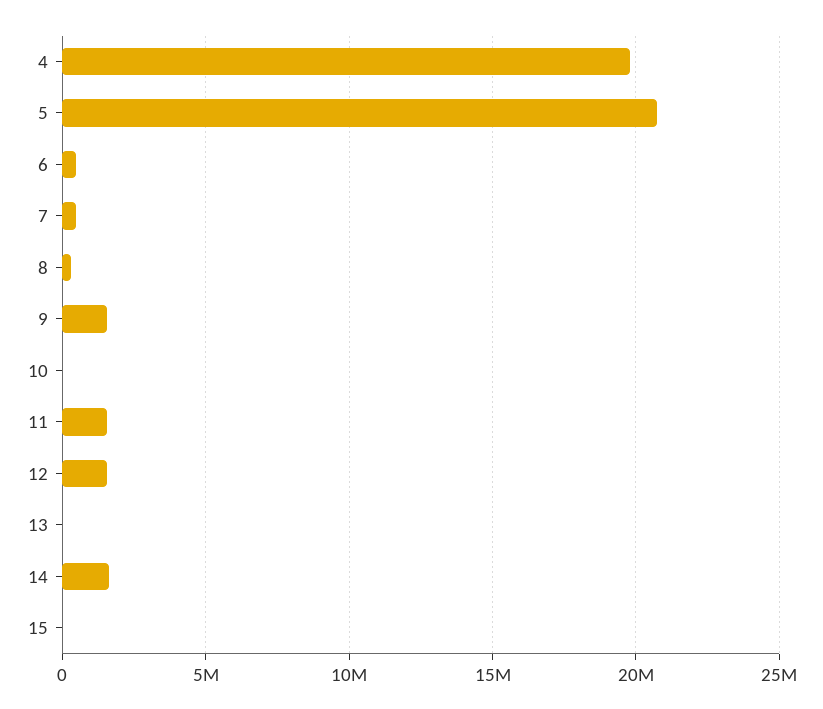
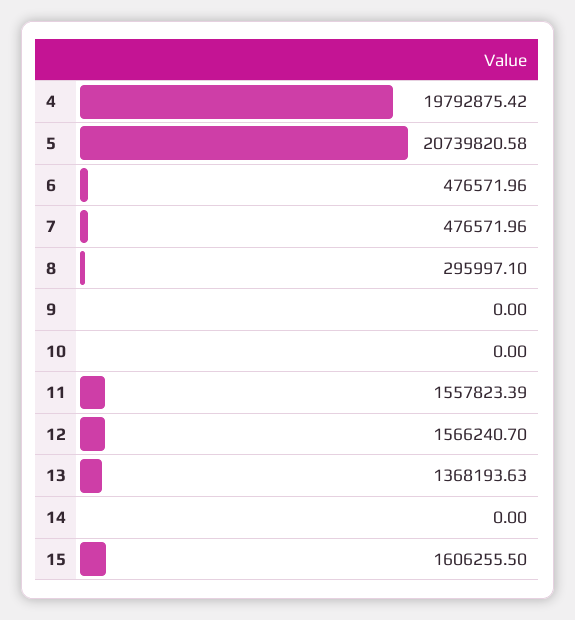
9: 1500000 -> 0
13: 0 -> 1368193.63
14: 1500000 -> 0
15: 0 -> 1606255.5

